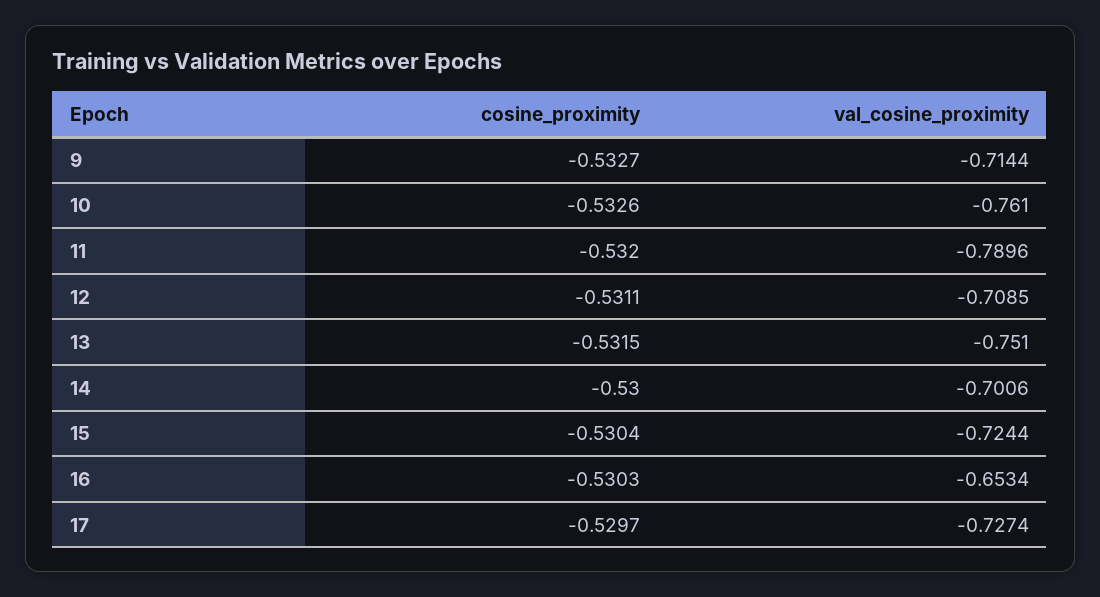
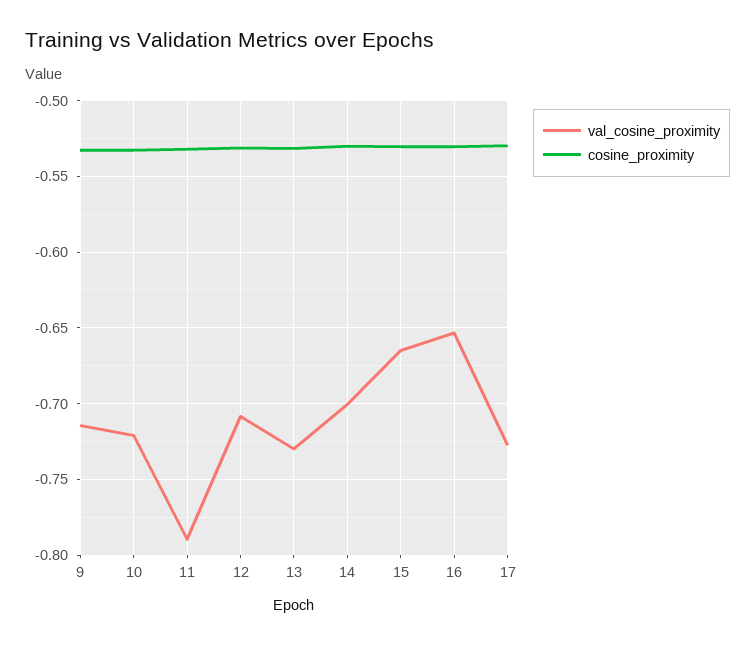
val_cosine_proximity, 10: -0.761 -> -0.72
val_cosine_proximity, 13: -0.751 -> -0.73
val_cosine_proximity, 15: -0.7244 -> -0.665

